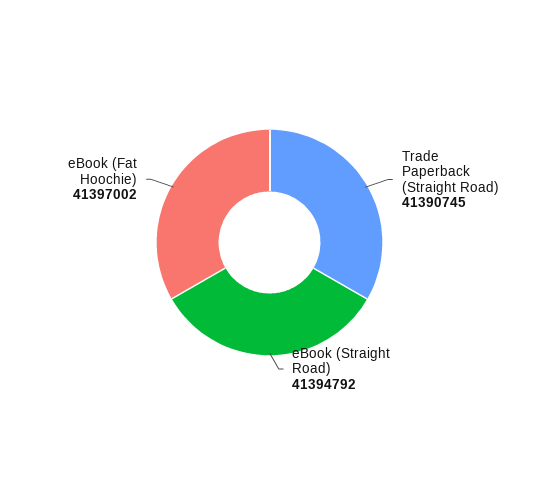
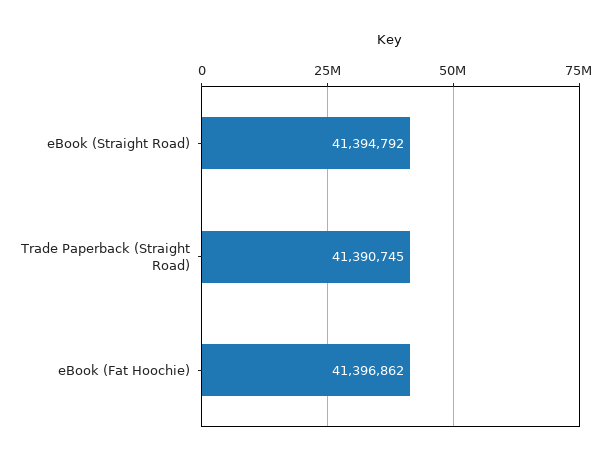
eBook (Fat Hoochie): 41397002 -> 41396862

